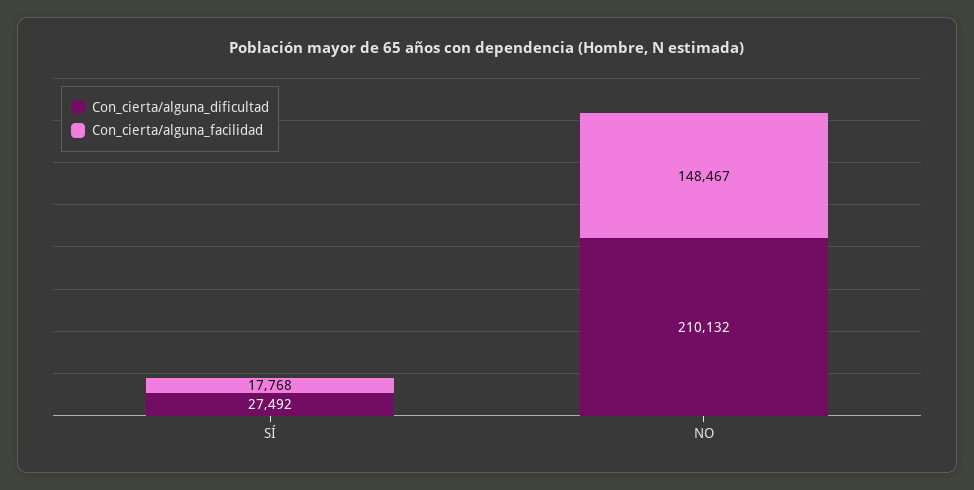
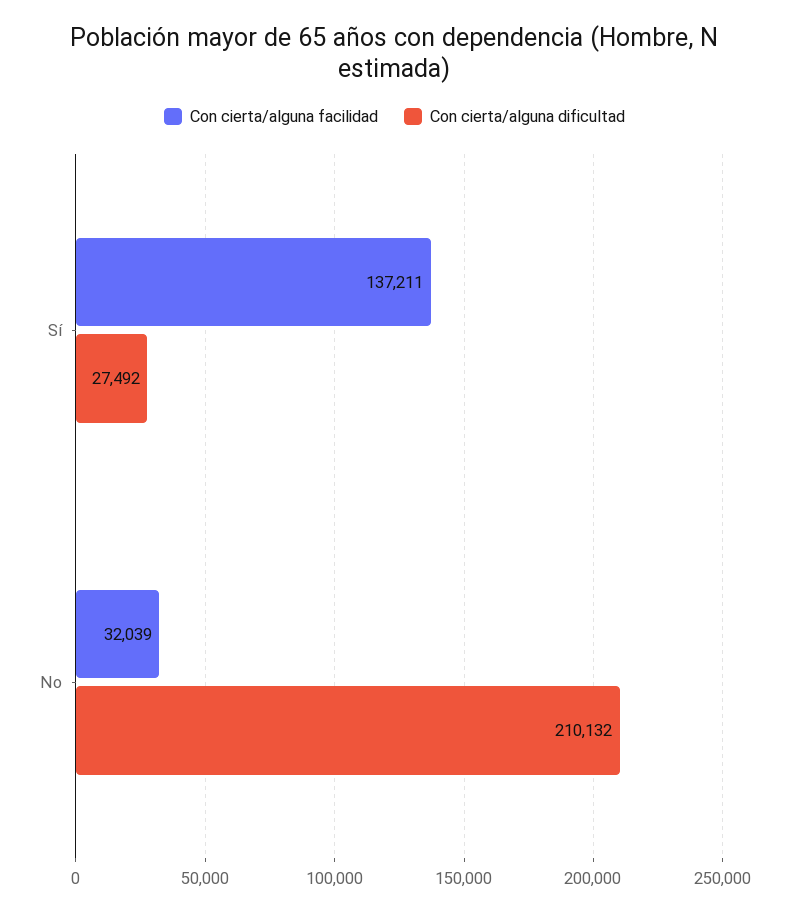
Con_cierta/alguna_facilidad, SÍ: 17768 -> 137211
Con_cierta/alguna_facilidad, NO: 148467 -> 32039

